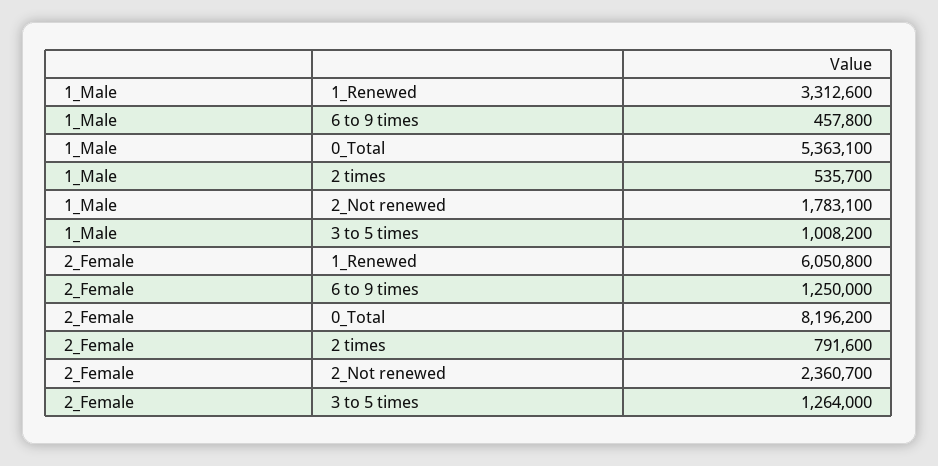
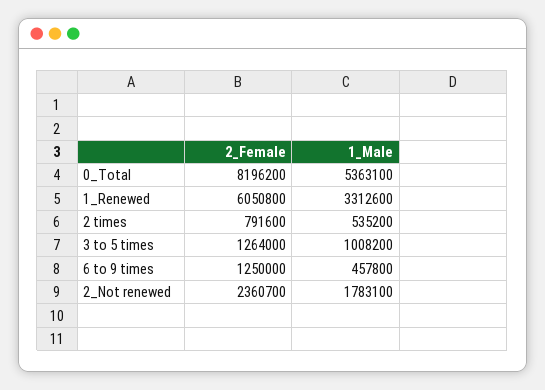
1_Male, 2 times: 535700 -> 535200

